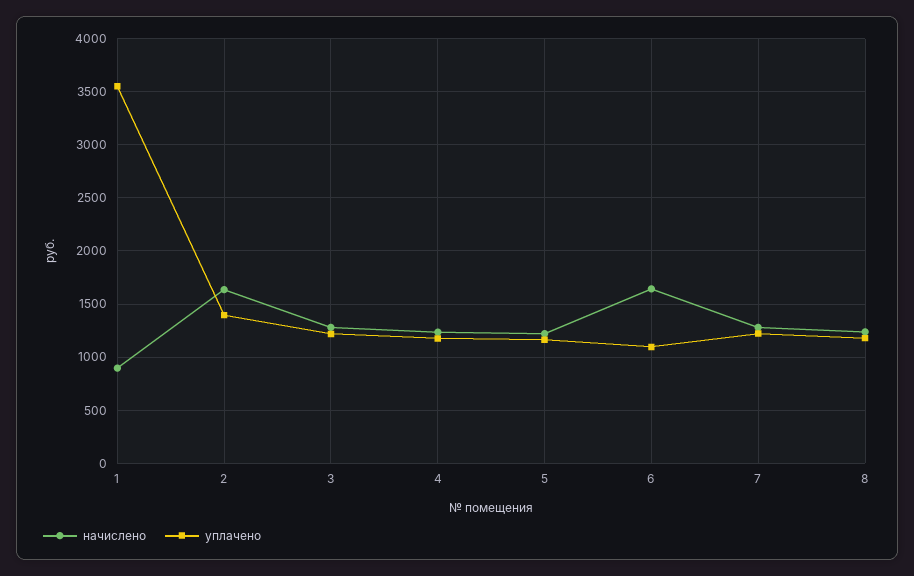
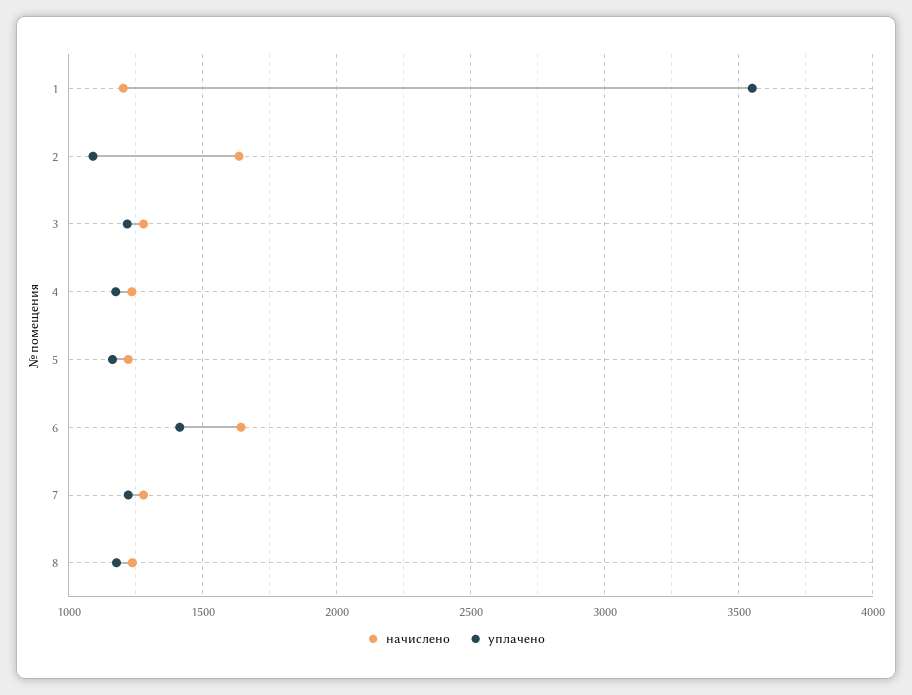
начислено, 1: 900 -> 1200
уплачено, 2: 1400 -> 1100
уплачено, 6: 1100 -> 1400

